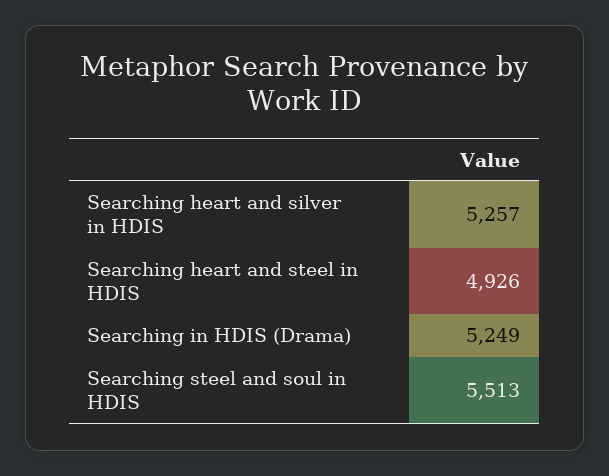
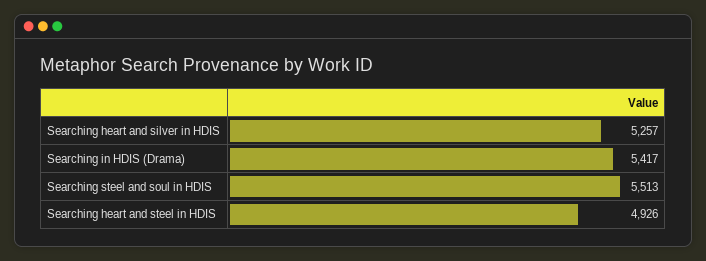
Searching in HDIS (Drama): 5249 -> 5417

